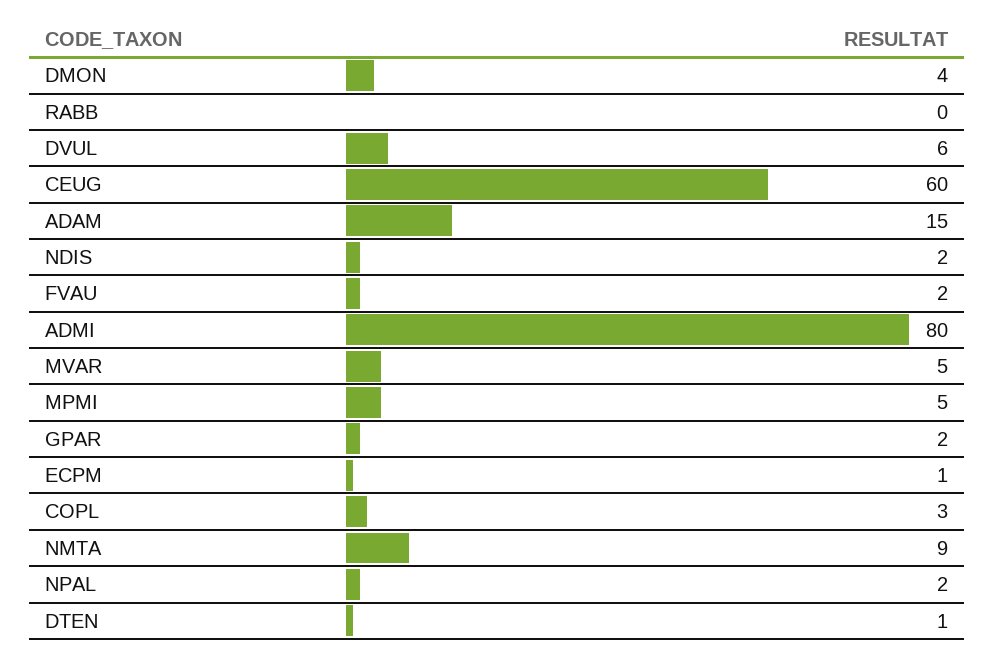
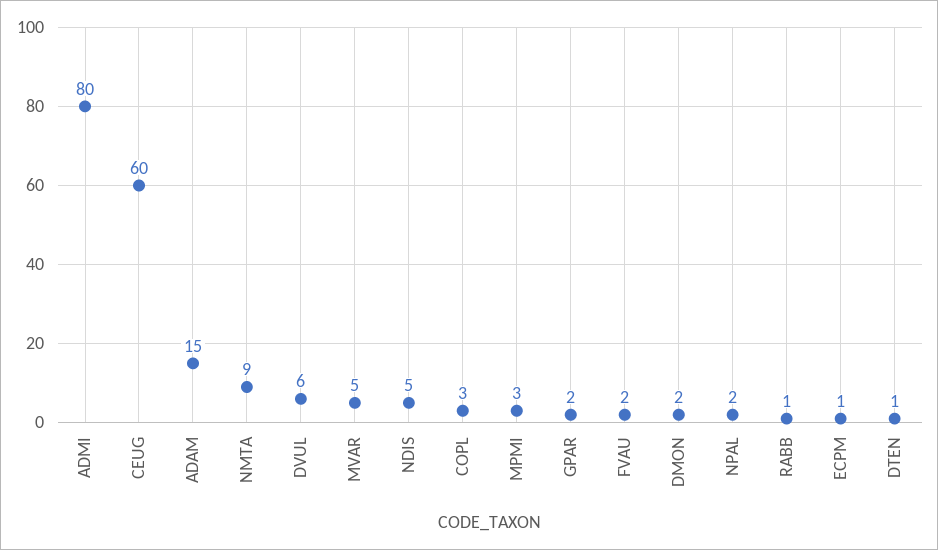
DMON: 4 -> 2
RABB: 0 -> 1
NDIS: 2 -> 5
MPMI: 5 -> 3

